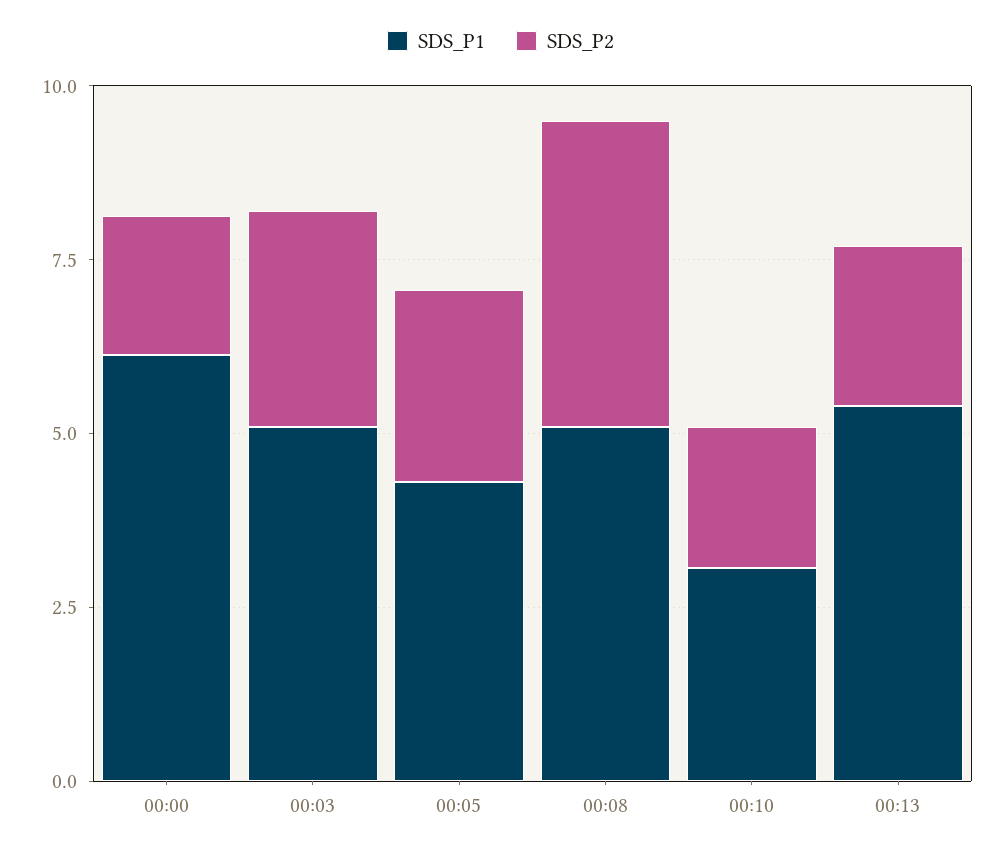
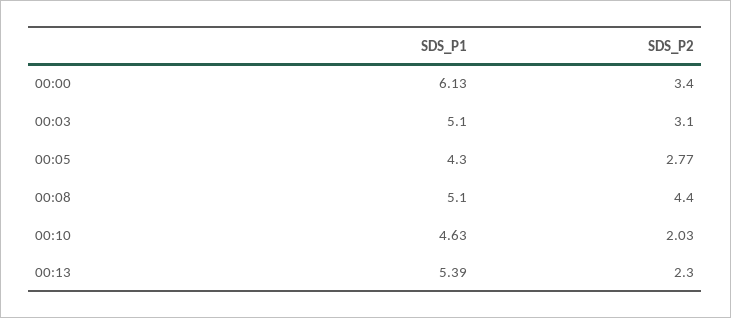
SDS_P2, 00:00: 2 -> 3.4
SDS_P1, 00:10: 3 -> 4.63

